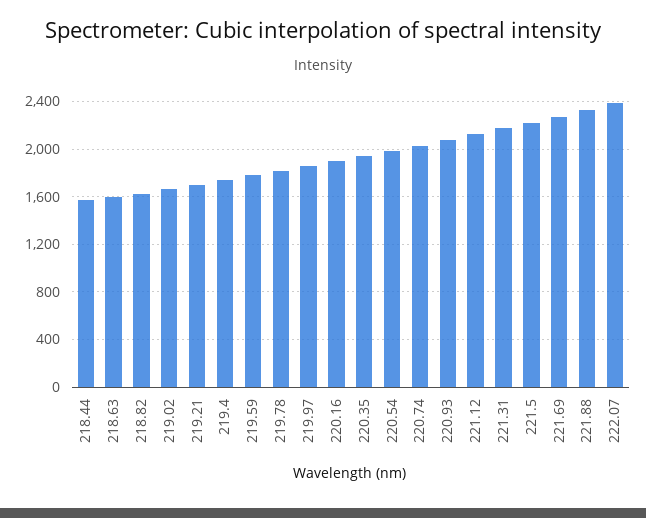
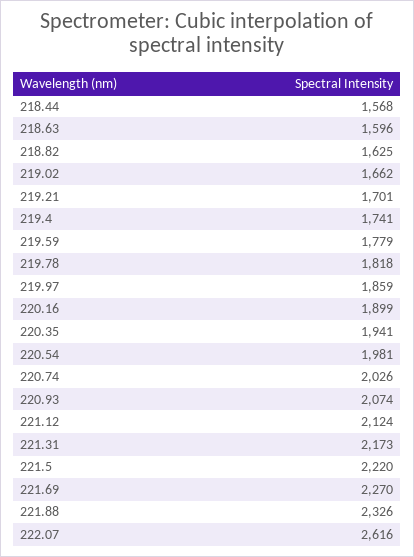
222.07: 2400 -> 2616

